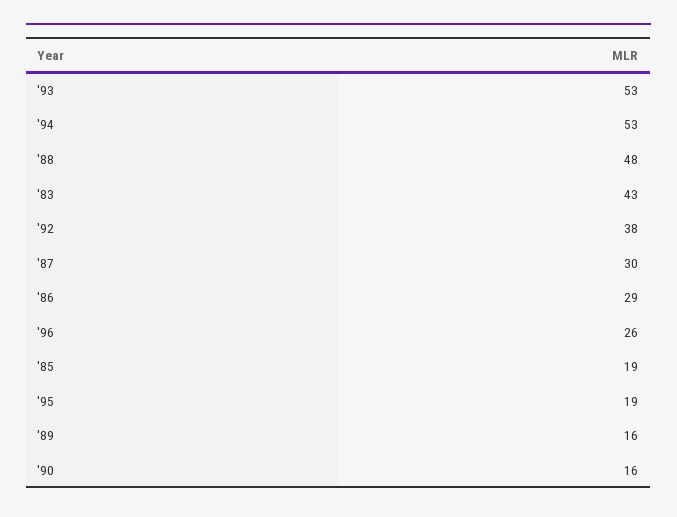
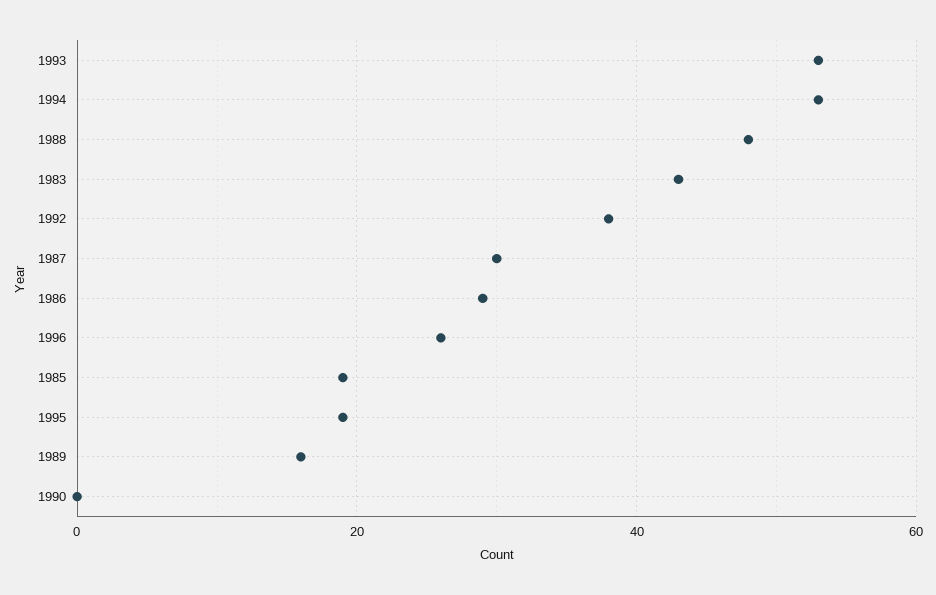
'90: 16 -> 0

